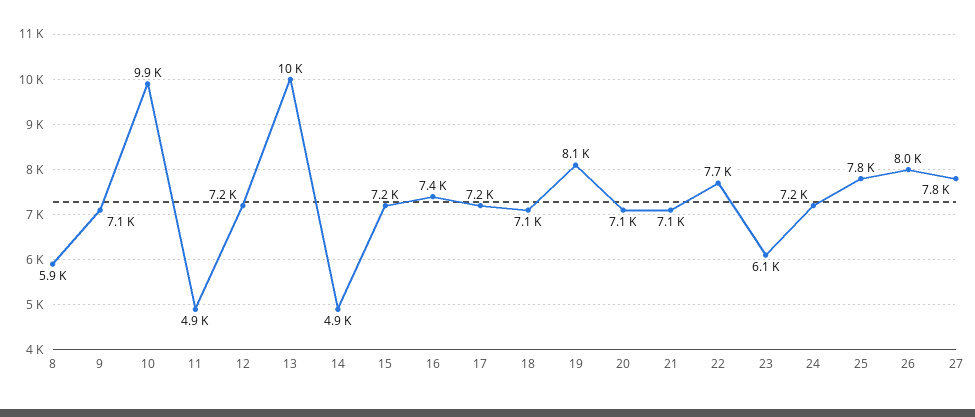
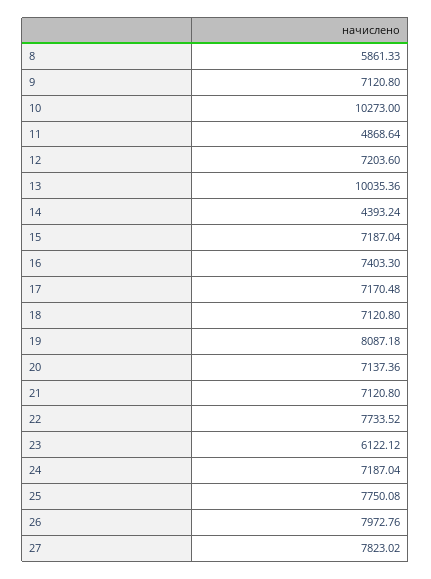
10: 9900 -> 10273
14: 4900 -> 4393.24

